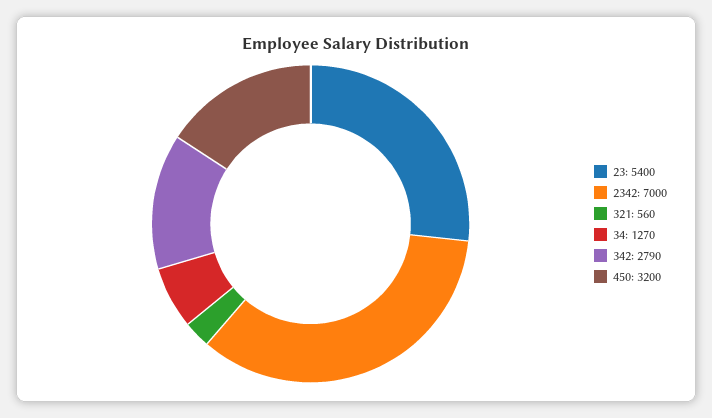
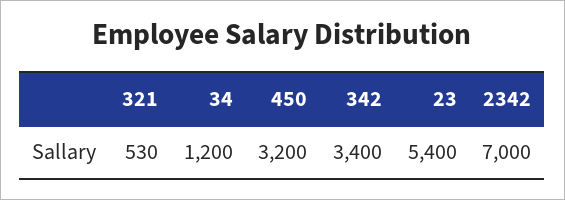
321: 560 -> 530
34: 1270 -> 1200
342: 2790 -> 3400

